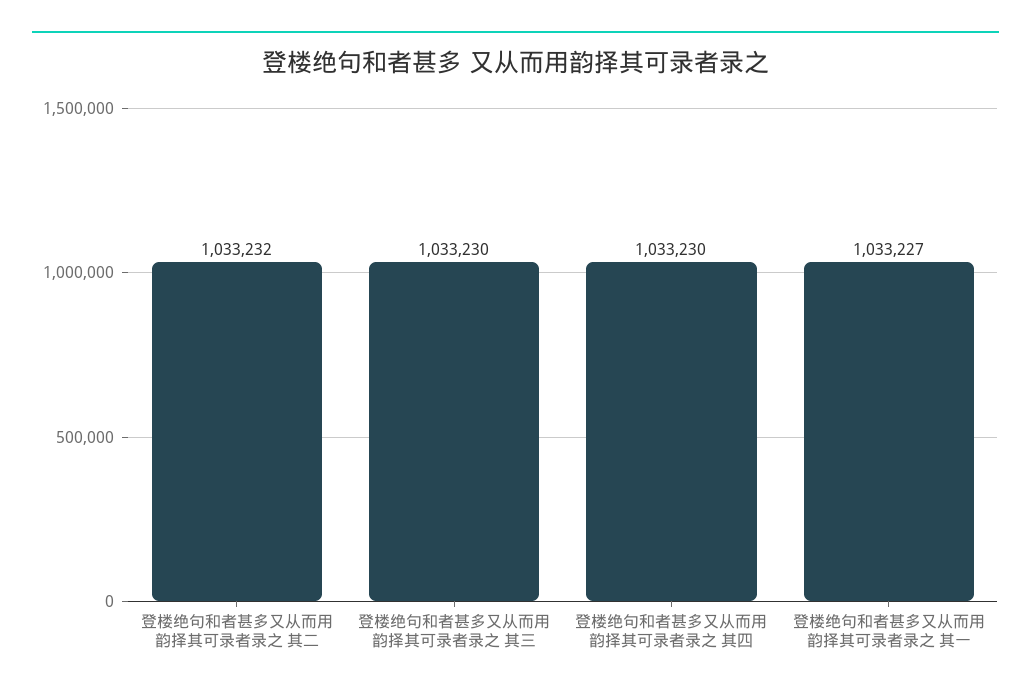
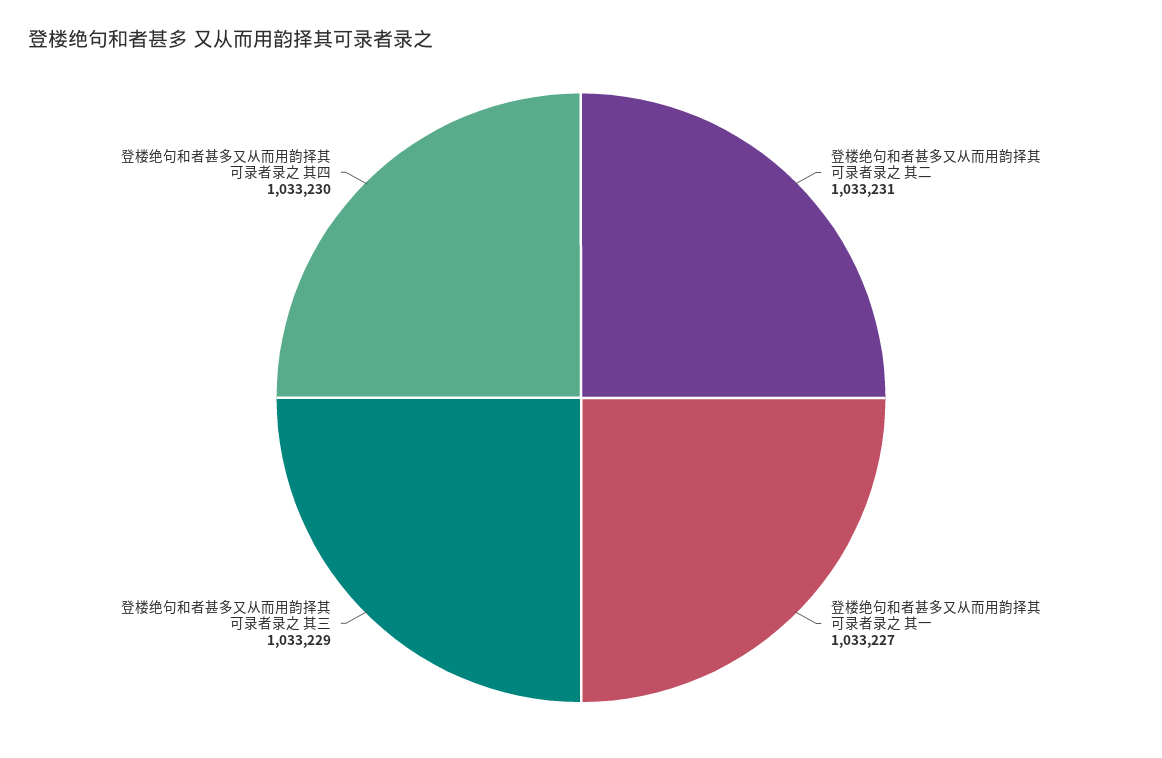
登楼绝句和者甚多又从而用韵择其可录者录之 其二: 1033232 -> 1033231
登楼绝句和者甚多又从而用韵择其可录者录之 其三: 1033230 -> 1033229

